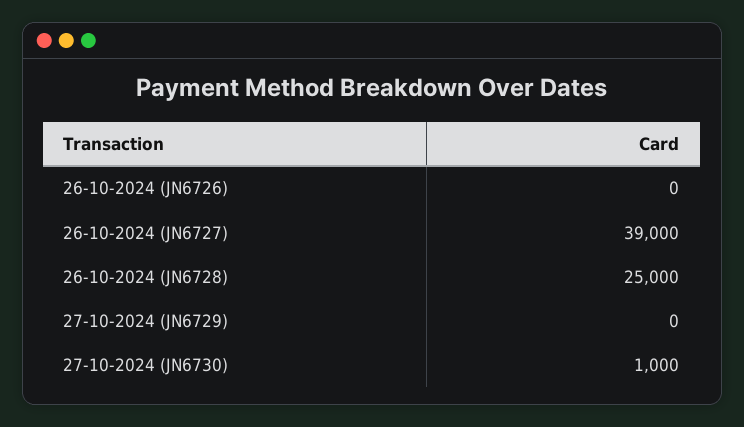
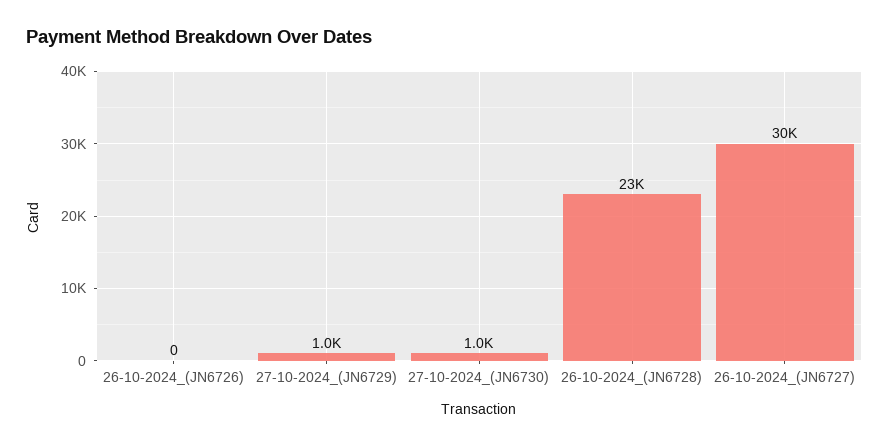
26-10-2024 (JN6727): 39000 -> 30000
26-10-2024 (JN6728): 25000 -> 23000
27-10-2024 (JN6729): 0 -> 1000

